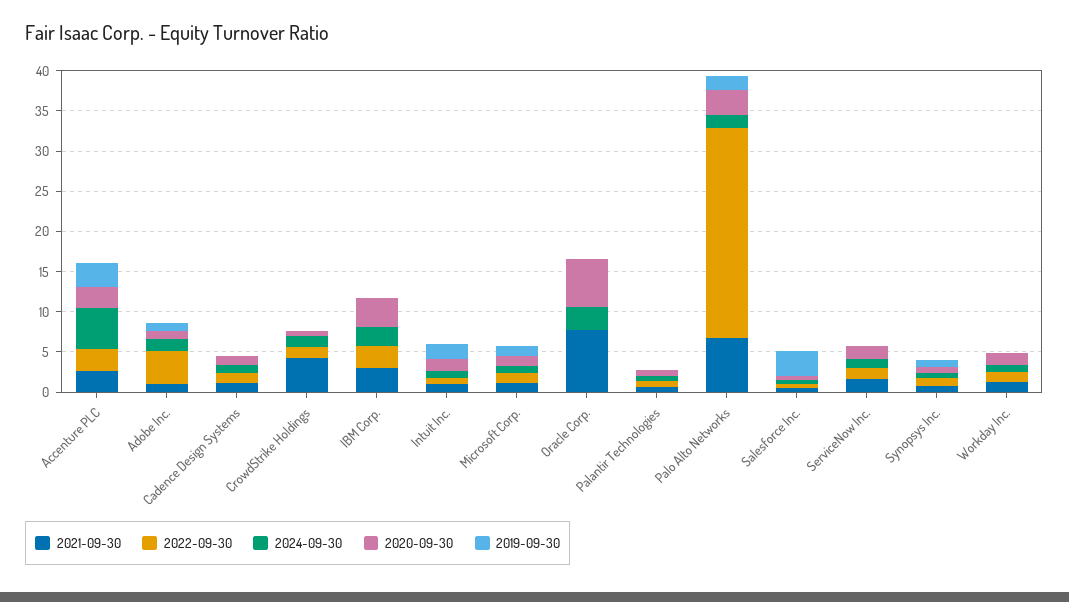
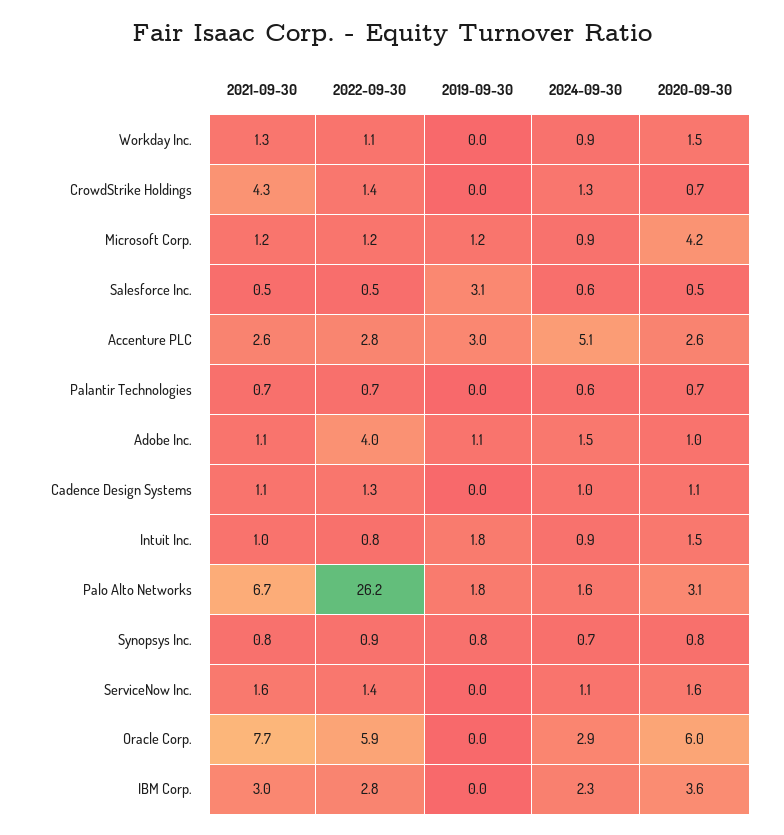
2020-09-30, Microsoft Corp.: 1 -> 4.2
2022-09-30, Oracle Corp.: 0 -> 5.9

